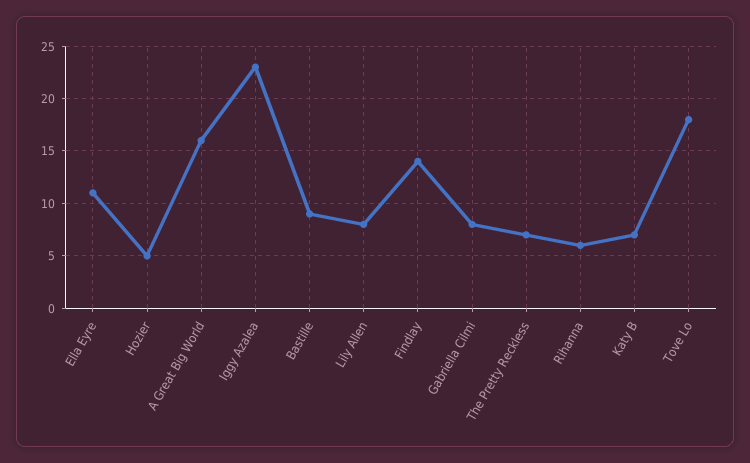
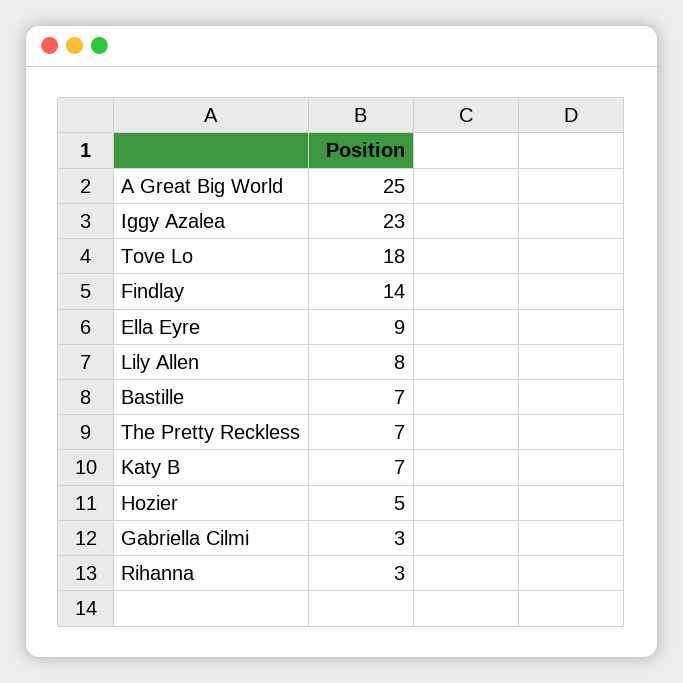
Ella Eyre: 11 -> 9
A Great Big World: 16 -> 25
Bastille: 9 -> 7
Gabriella Cilmi: 8 -> 3
Rihanna: 6 -> 3

